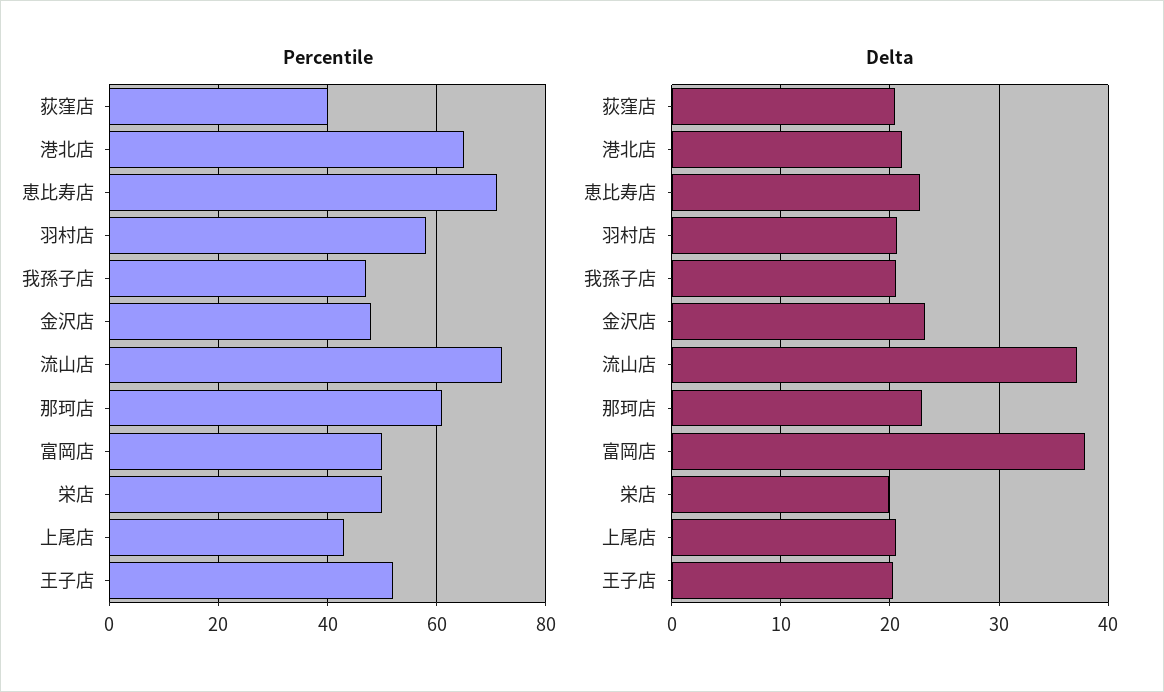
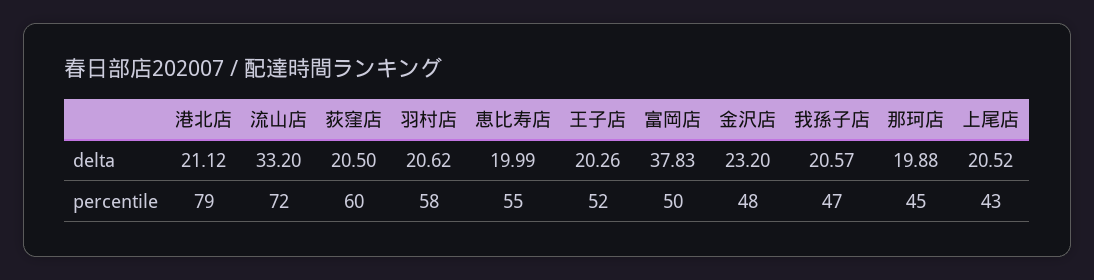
Percentile, 荻窪店: 40 -> 60
Percentile, 港北店: 65 -> 79
Percentile, 恵比寿店: 70 -> 55
Percentile, 那珂店: 60 -> 45
Percentile, 栄店: 50 -> none
Delta, 恵比寿店: 23 -> 19.99
Delta, 流山店: 37 -> 33.2
Delta, 那珂店: 23 -> 19.88
Delta, 栄店: 20 -> none

